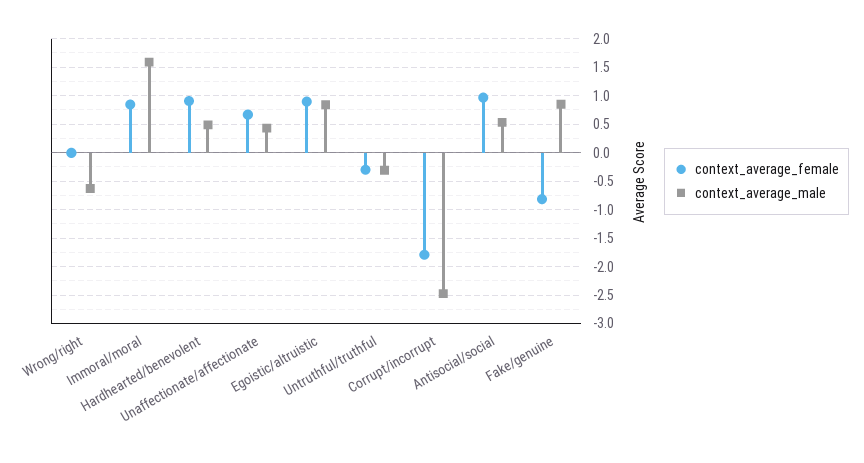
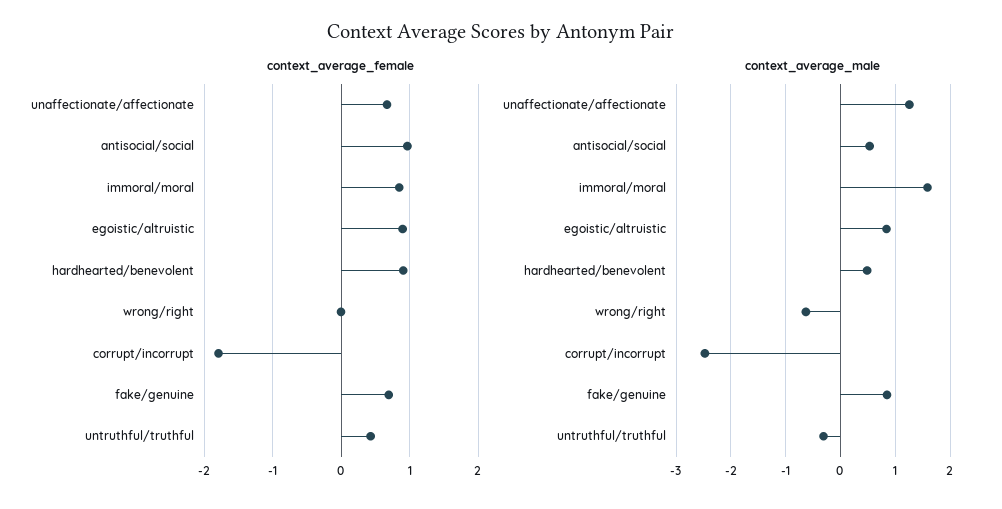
context_average_male, Unaffectionate/affectionate: 0.5 -> 1.2
context_average_female, Untruthful/truthful: -0.25 -> 0.4
context_average_female, Fake/genuine: -0.75 -> 0.7

